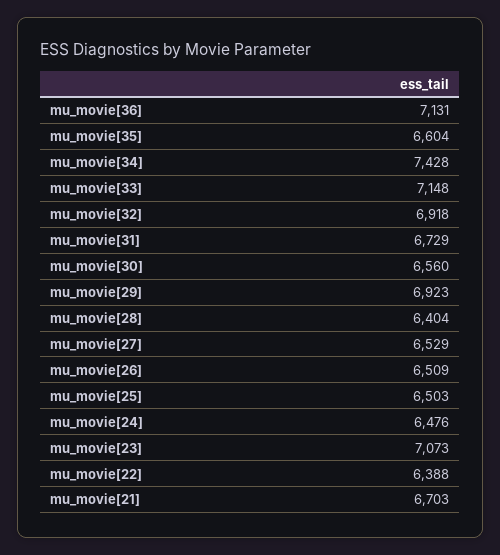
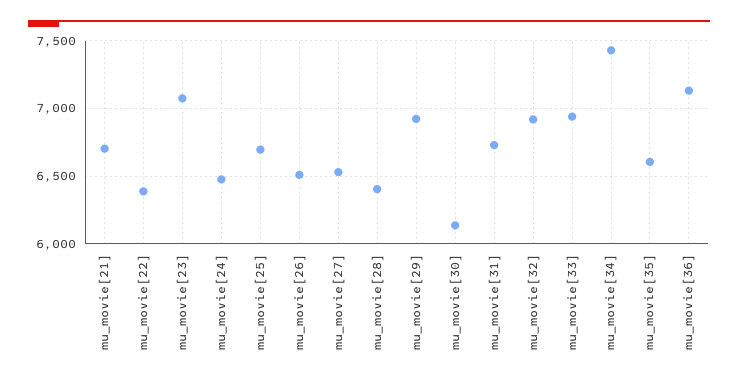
mu_movie[33]: 7148 -> 6950
mu_movie[30]: 6560 -> 6150
mu_movie[25]: 6503 -> 6700

